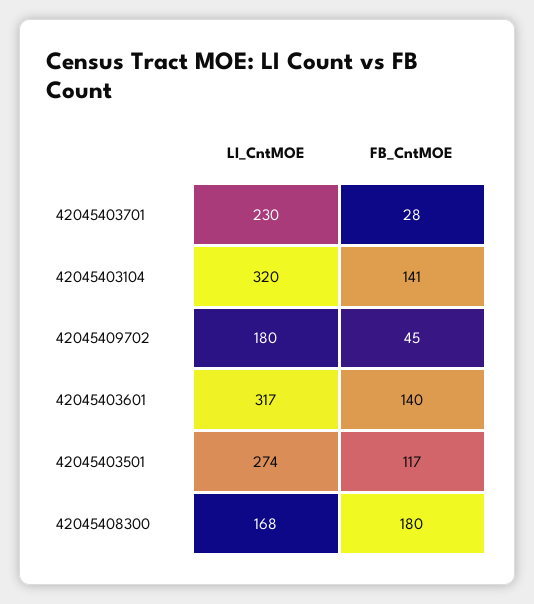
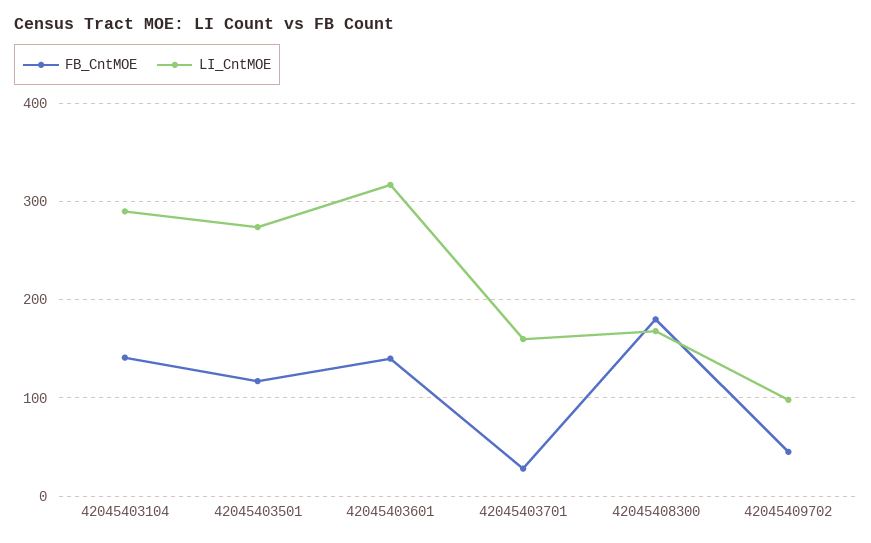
LI_CntMOE, 42045403701: 230 -> 160
LI_CntMOE, 42045403104: 320 -> 290
LI_CntMOE, 42045409702: 180 -> 100

